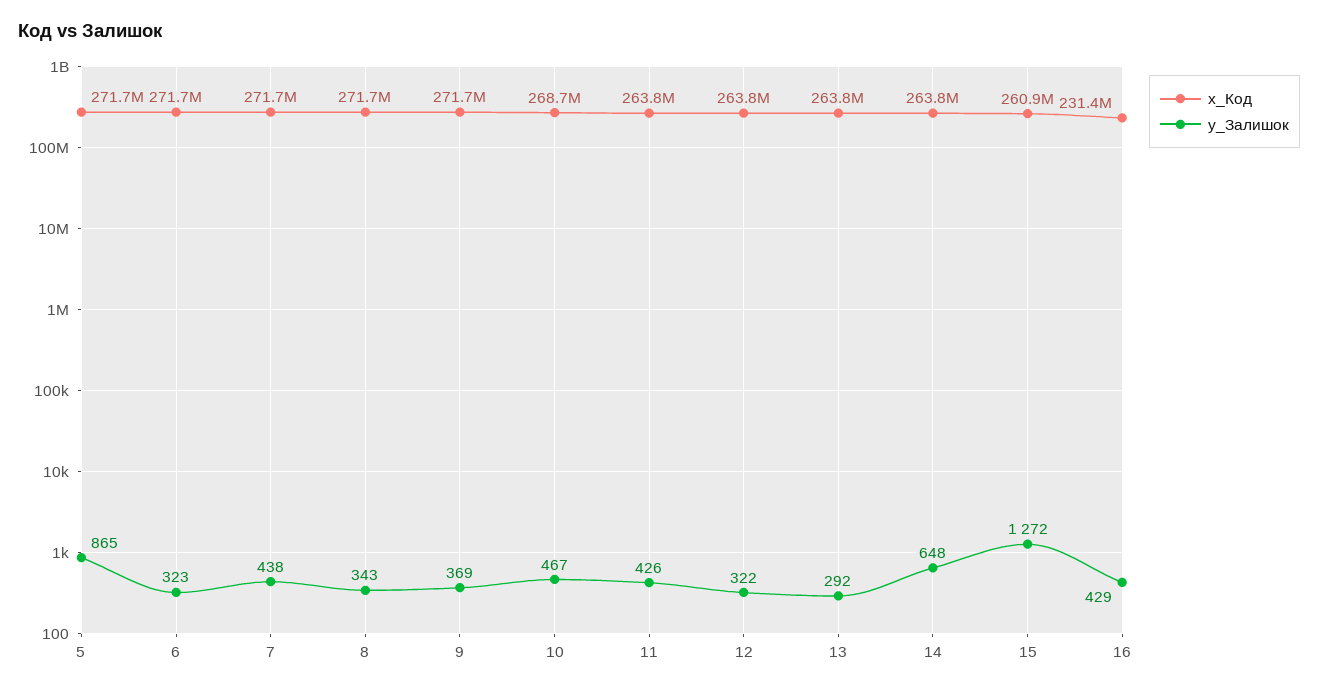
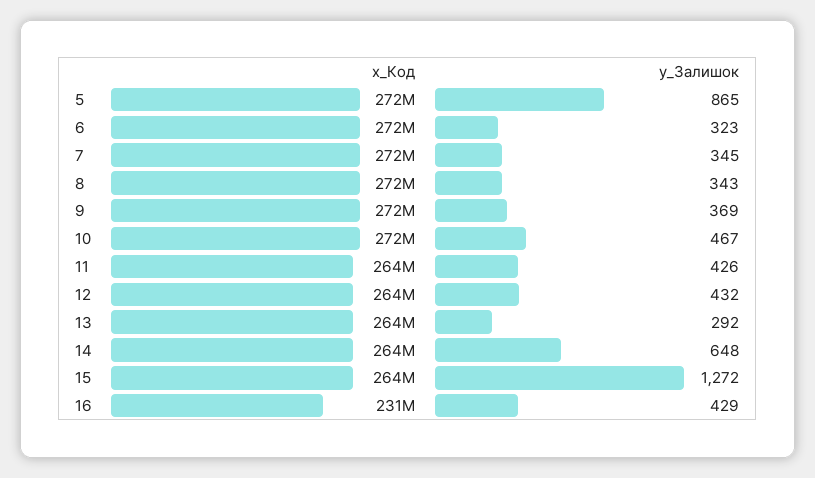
y_Залишок, 7: 438 -> 345
x_Код, 10: 268700000 -> 272000000
y_Залишок, 12: 322 -> 432
x_Код, 15: 260900000 -> 264000000

